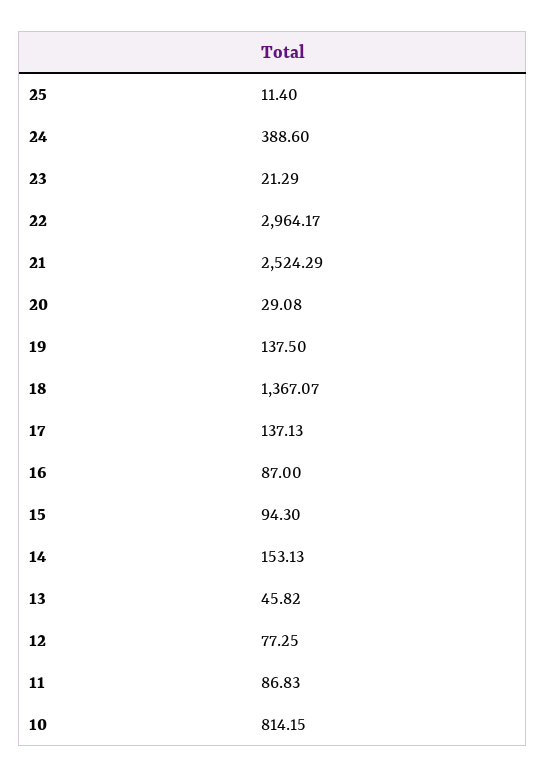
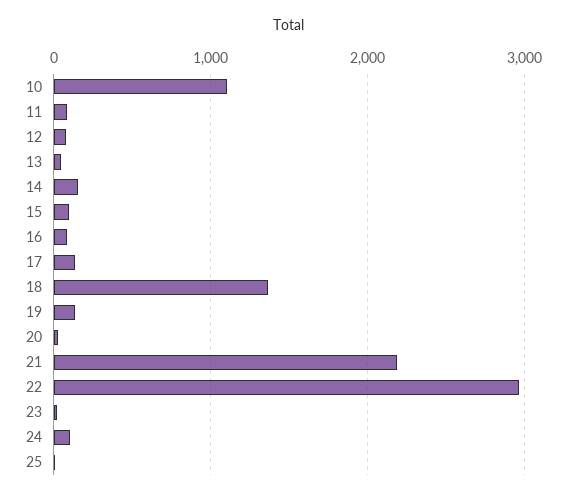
24: 388.6 -> 100
21: 2524.29 -> 2200
10: 814.15 -> 1100

